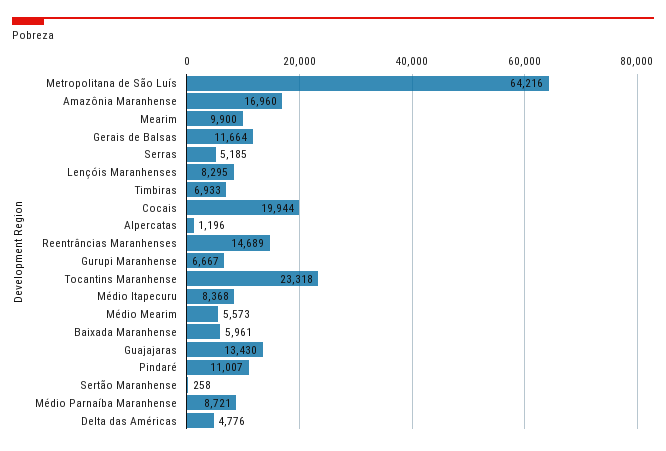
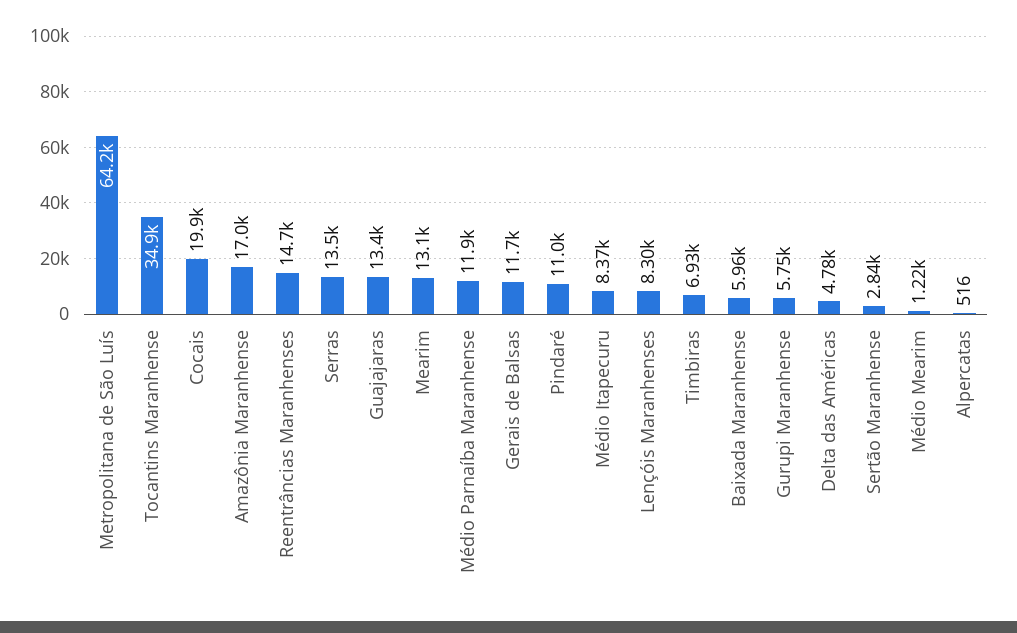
Mearim: 9900 -> 13100
Serras: 5185 -> 13500
Alpercatas: 1196 -> 516
Gurupi Maranhense: 6667 -> 5750
Tocantins Maranhense: 23318 -> 34900
Médio Mearim: 5573 -> 1220
Sertão Maranhense: 258 -> 2840
Médio Parnaíba Maranhense: 8721 -> 11900

